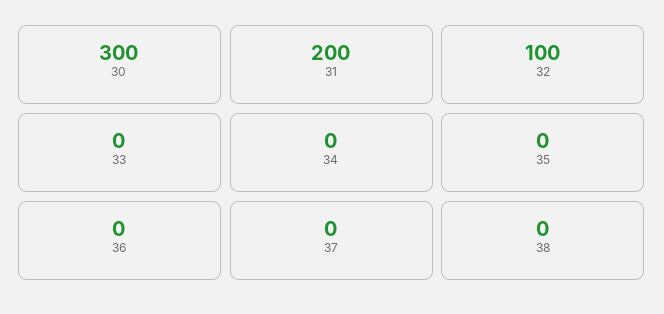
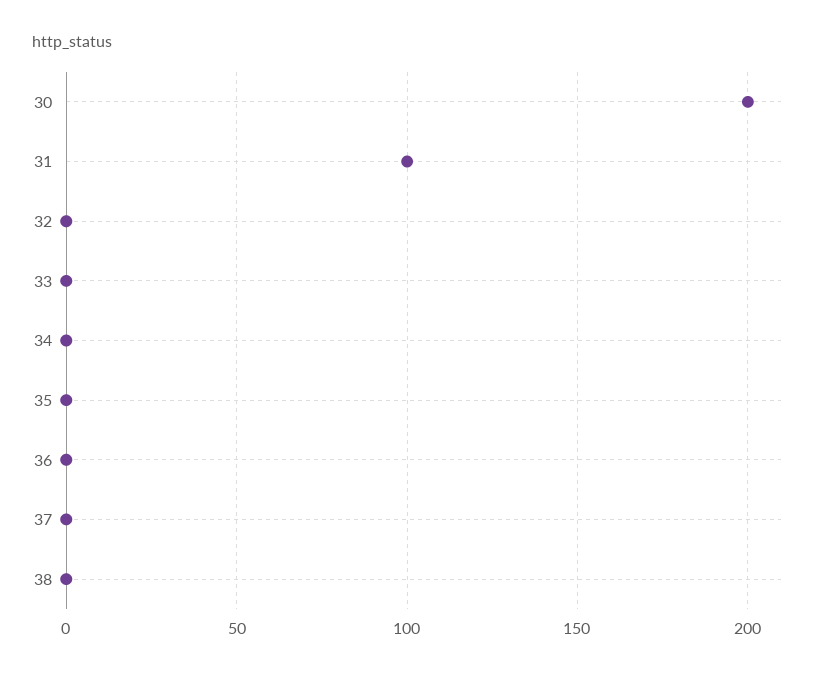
30: 300 -> 200
31: 200 -> 100
32: 100 -> 0

